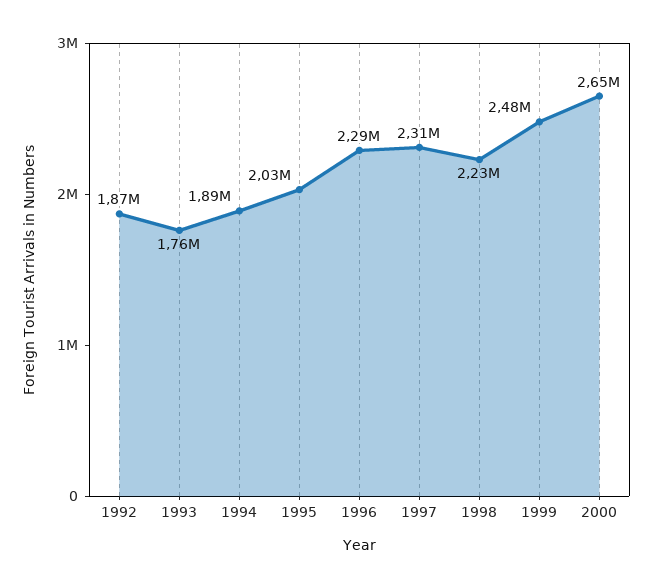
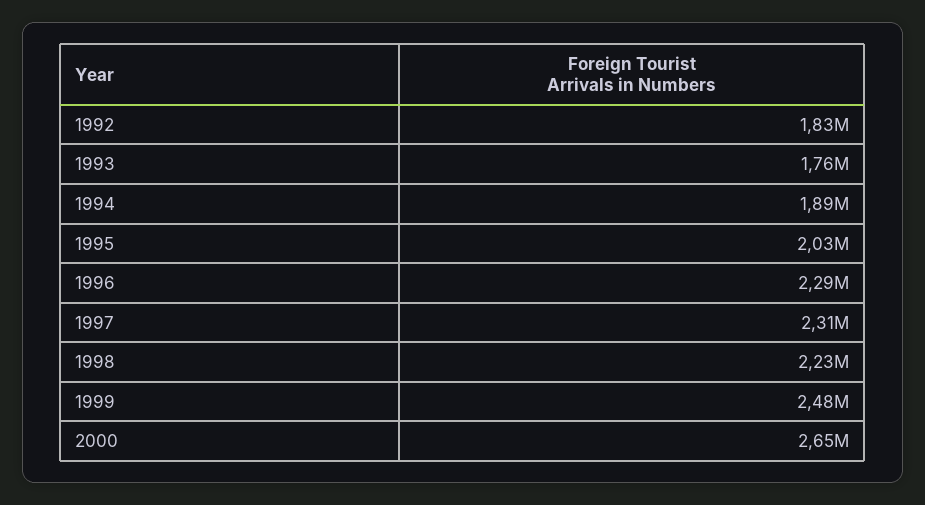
1992: 1870000 -> 1830000

